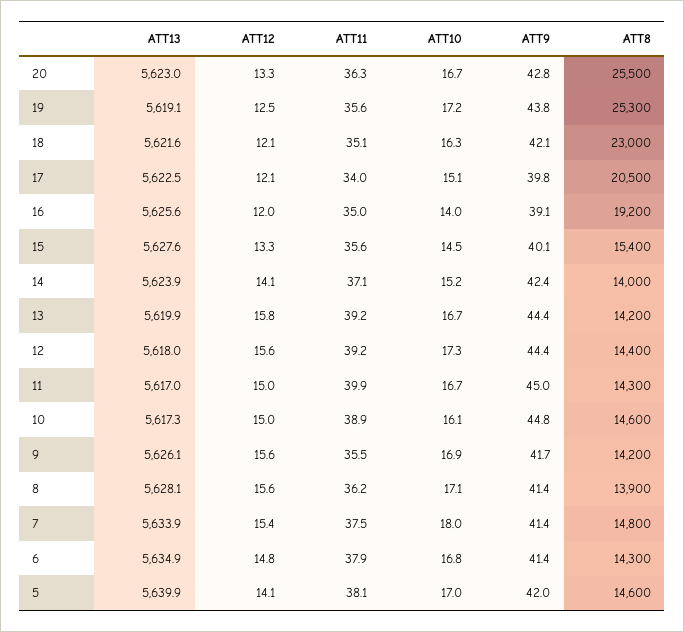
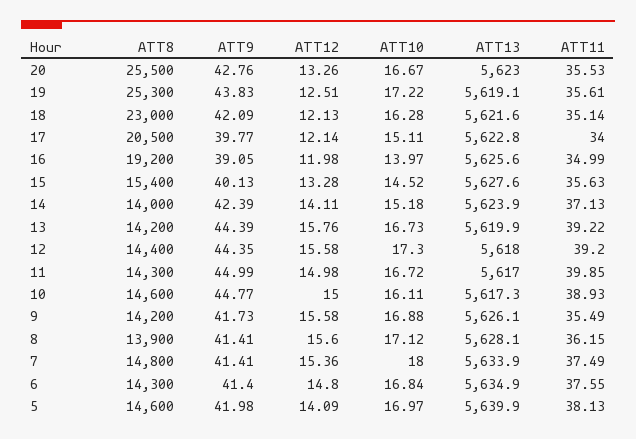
ATT11, 20: 36.3 -> 35.53
ATT13, 17: 5622.5 -> 5622.8
ATT11, 6: 37.9 -> 37.55

